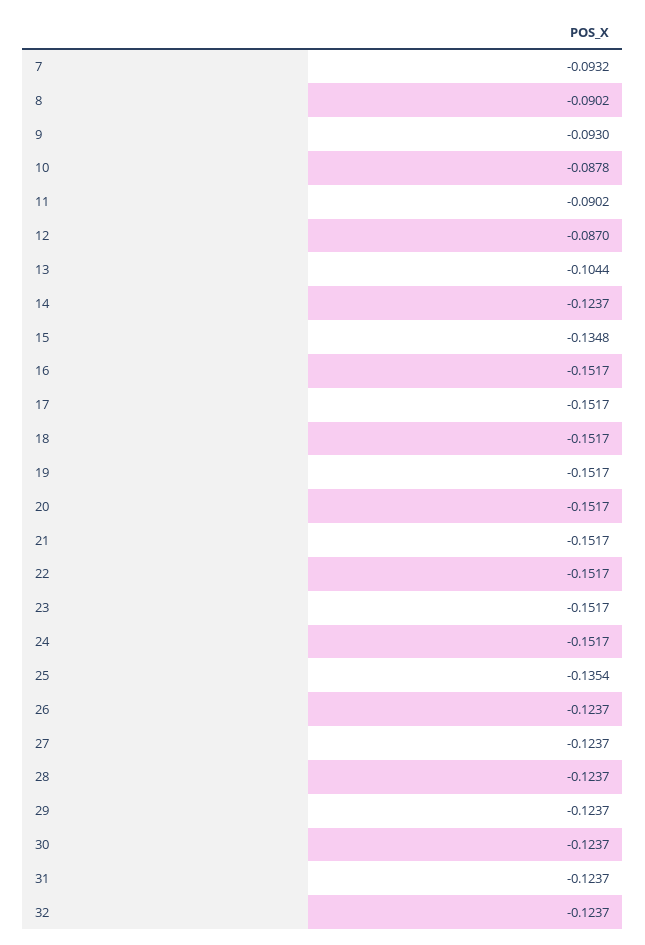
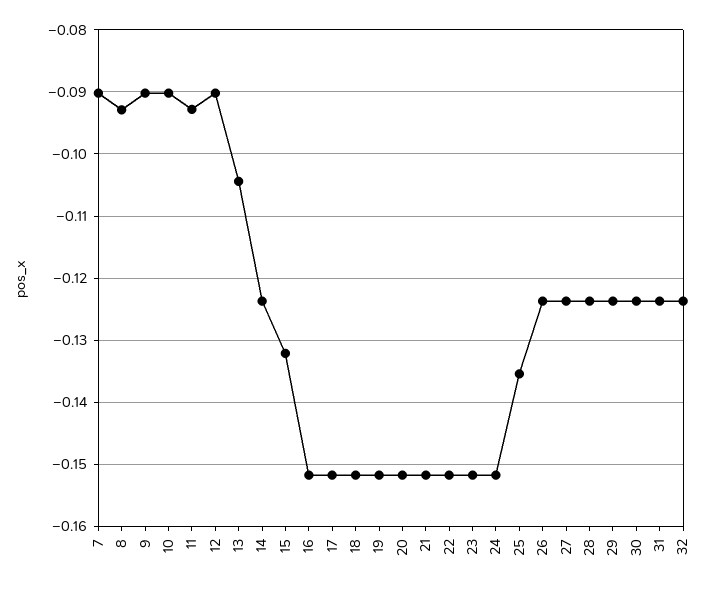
7: -0.0932 -> -0.09
8: -0.0902 -> -0.093
9: -0.093 -> -0.09
10: -0.0878 -> -0.09
11: -0.0902 -> -0.093
12: -0.087 -> -0.09
15: -0.1348 -> -0.132

